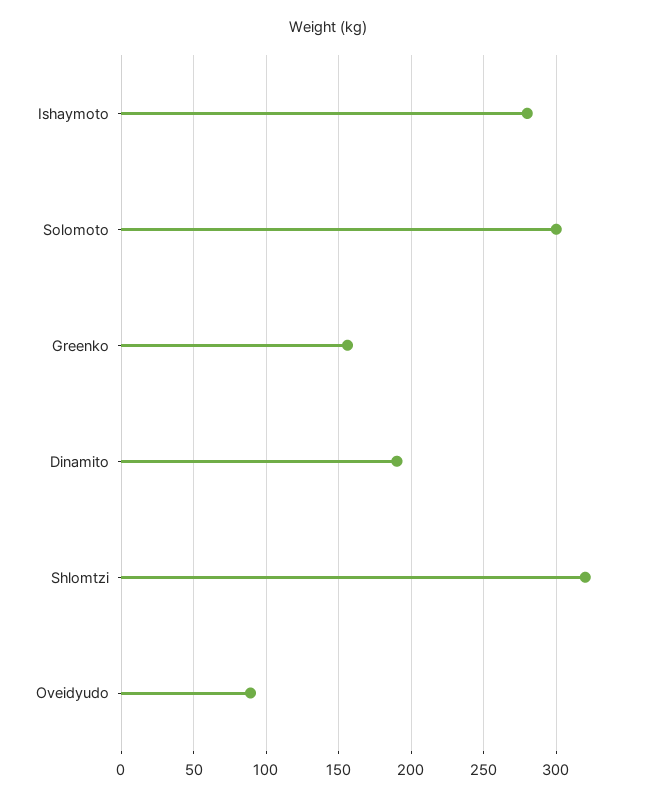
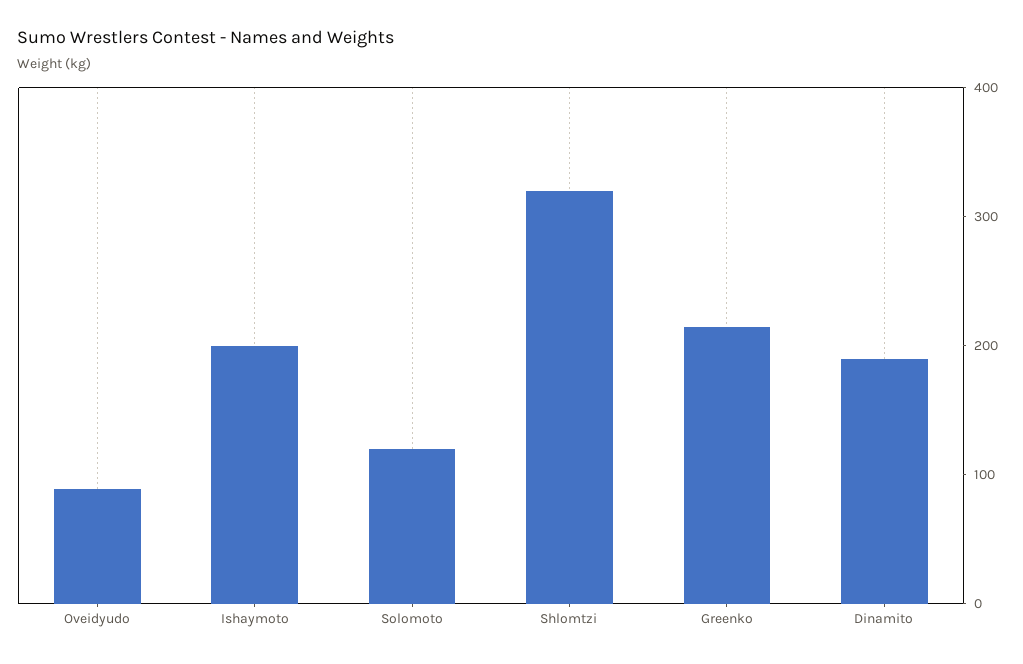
Ishaymoto: 280 -> 200
Solomoto: 300 -> 120
Greenko: 155 -> 220

